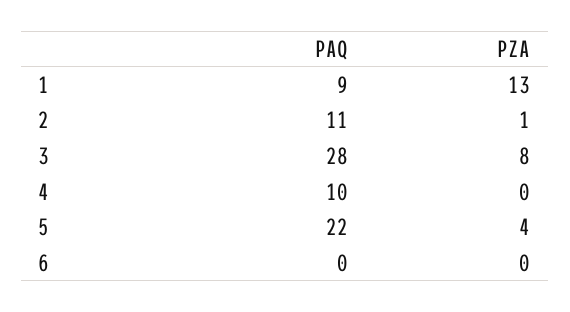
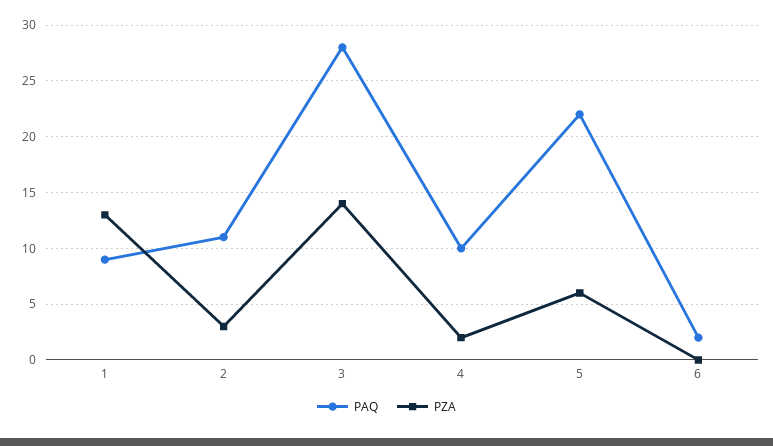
PZA, 2: 1 -> 3
PZA, 3: 8 -> 14
PZA, 4: 0 -> 2
PZA, 5: 4 -> 6
PAQ, 6: 0 -> 2

